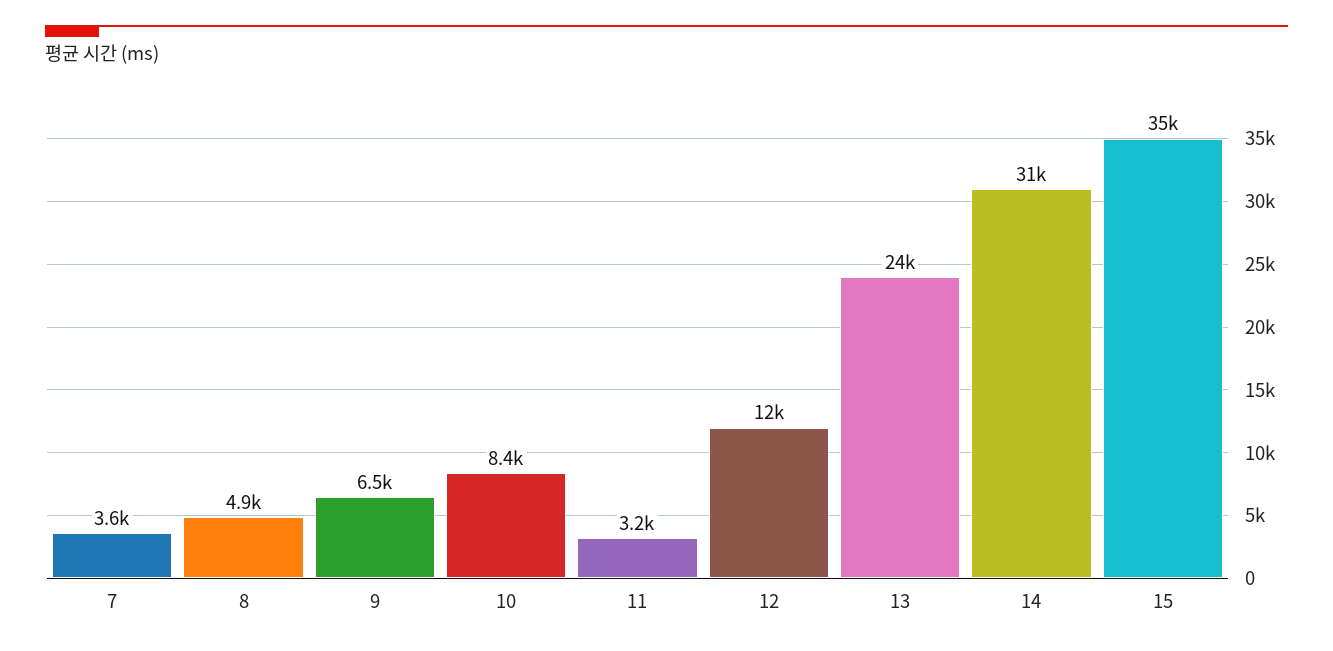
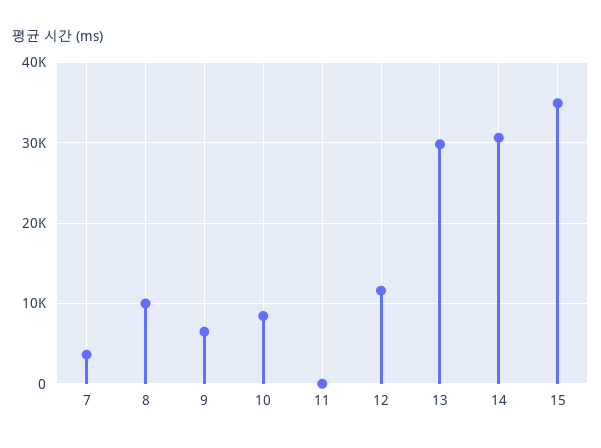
8: 4900 -> 10000
11: 3200 -> 0
13: 24000 -> 30000

